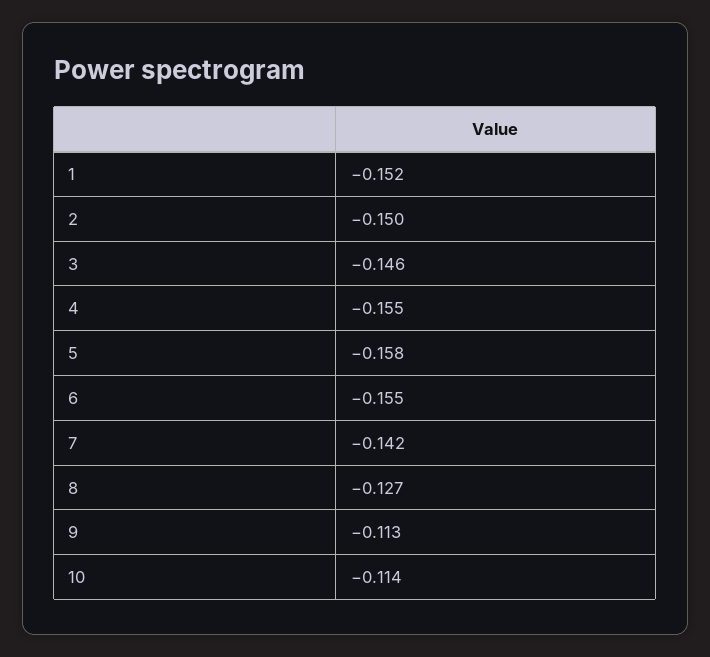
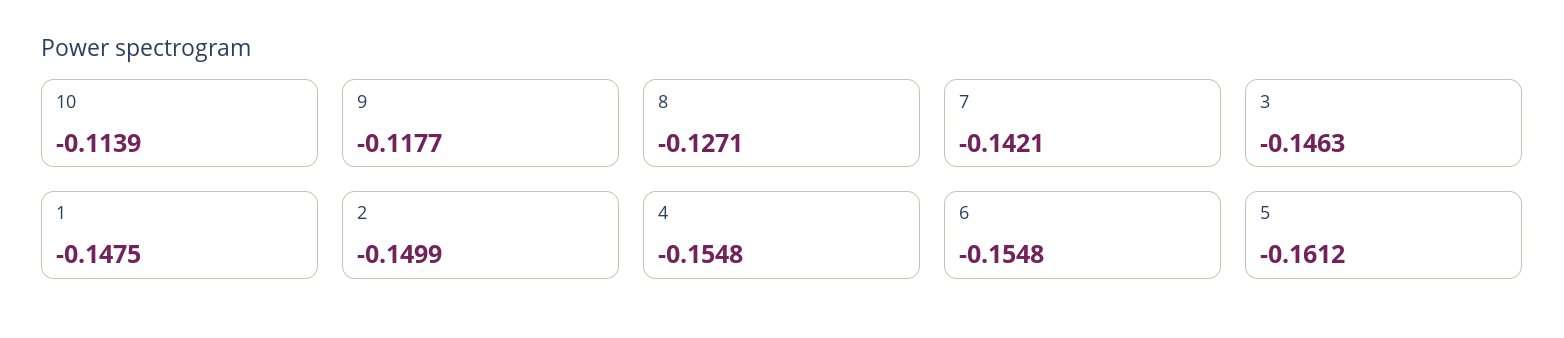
1: -0.152 -> -0.1475
5: -0.158 -> -0.1612
9: -0.113 -> -0.1177

